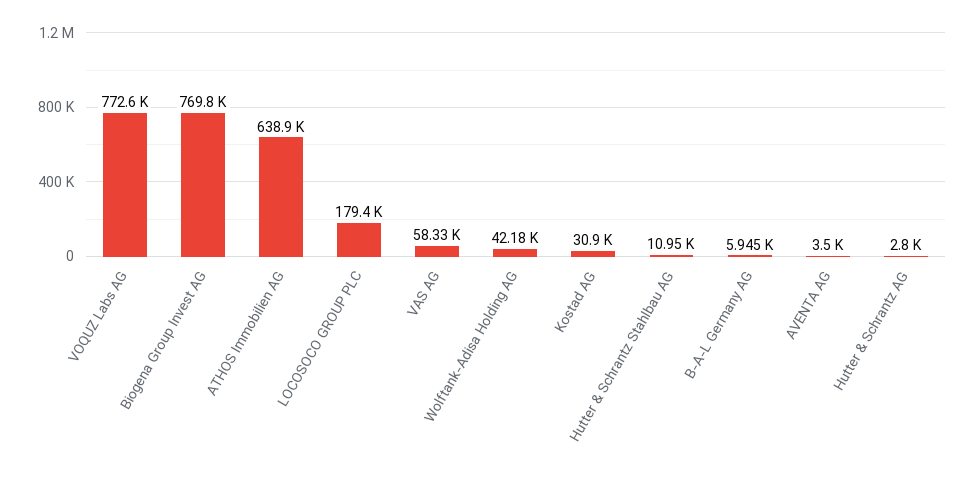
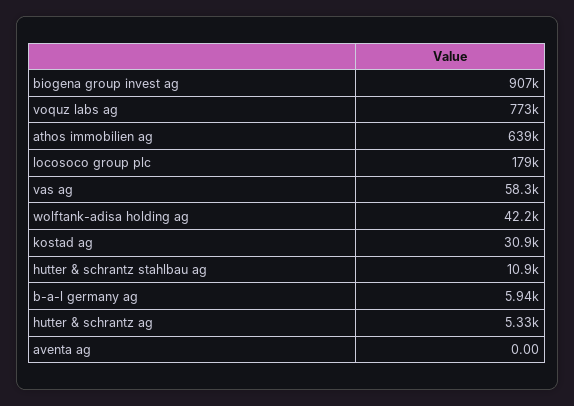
Biogena Group Invest AG: 769800 -> 907000
AVENTA AG: 3500 -> 0
Hutter & Schrantz AG: 2800 -> 5330

